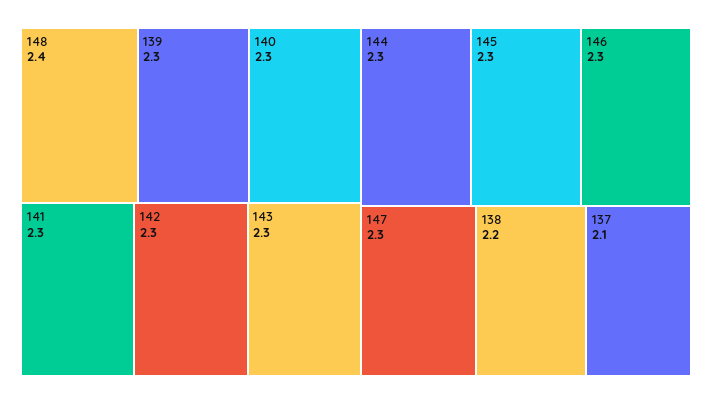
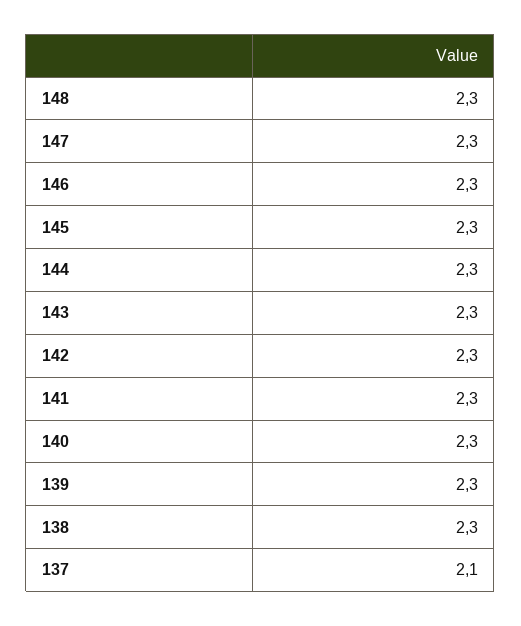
148: 2.4 -> 2.3
138: 2.2 -> 2.3

